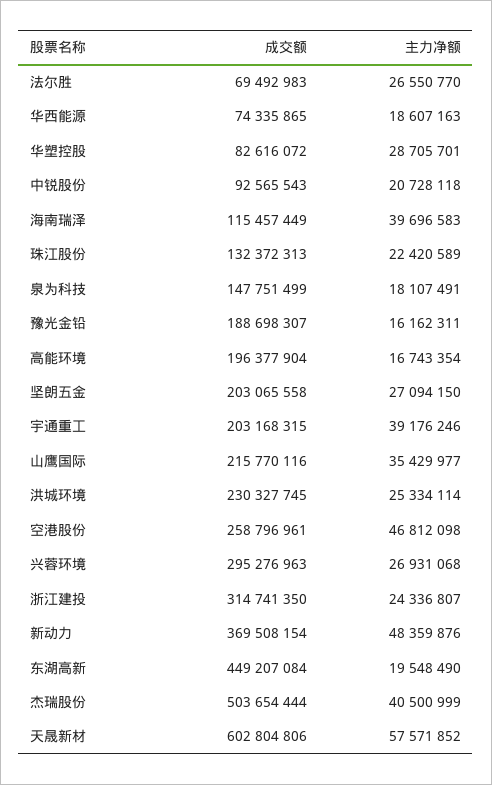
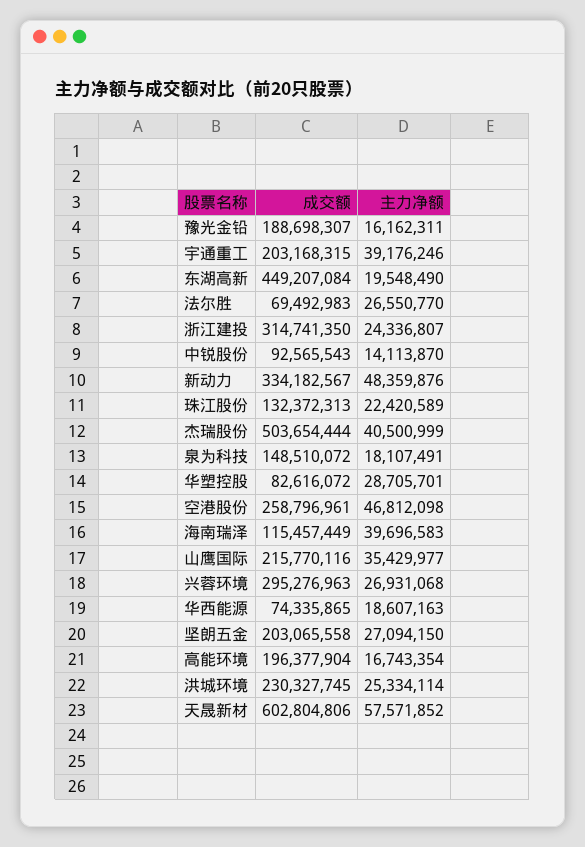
主力净额, 中锐股份: 20728118 -> 14113870
成交额, 泉为科技: 147751499 -> 148510072
成交额, 新动力: 369508154 -> 334182567

